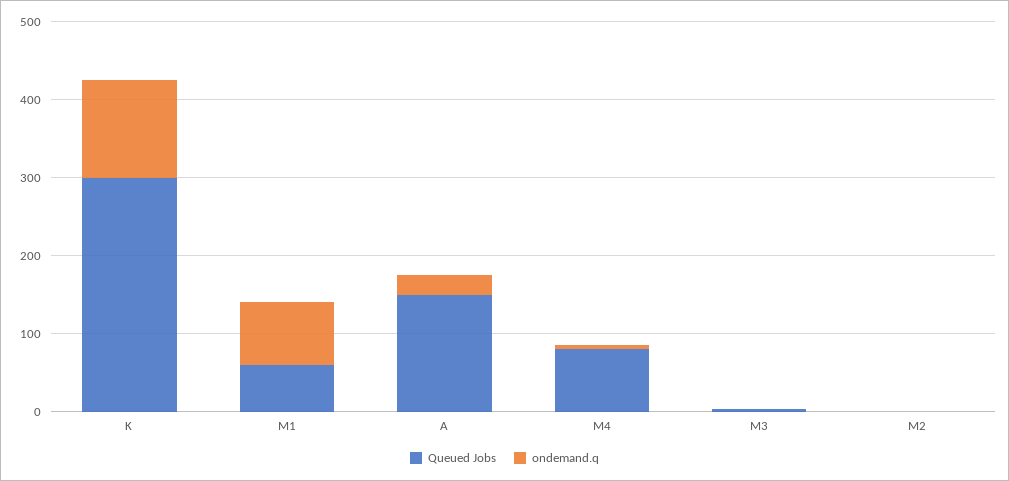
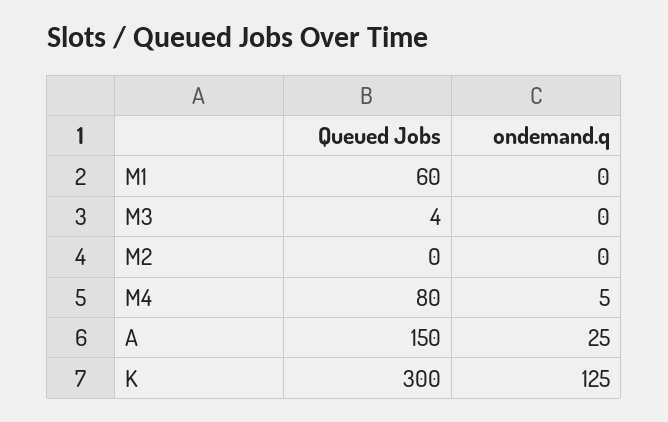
ondemand.q, M1: 80 -> 0

